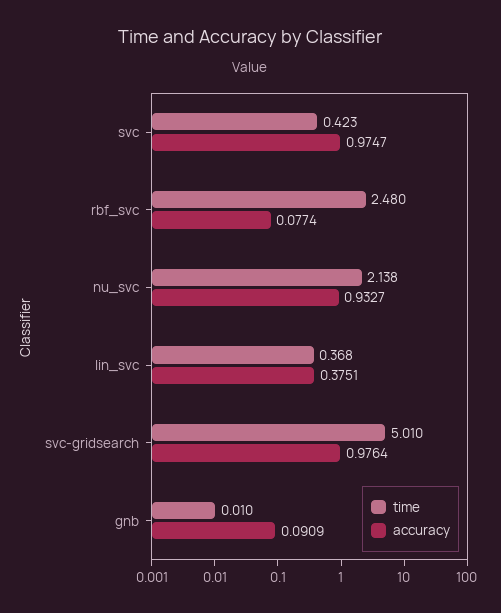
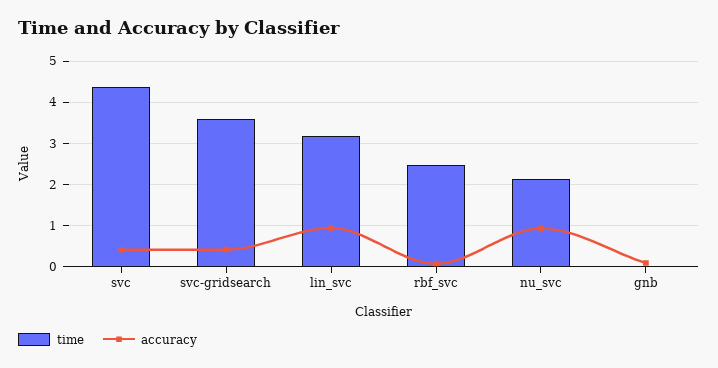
time, svc: 0.423 -> 4.4
accuracy, svc: 0.9747 -> 0.4
time, lin_svc: 0.368 -> 3.2
accuracy, lin_svc: 0.3751 -> 1
time, svc-gridsearch: 5.01 -> 3.6
accuracy, svc-gridsearch: 0.9764 -> 0.4

